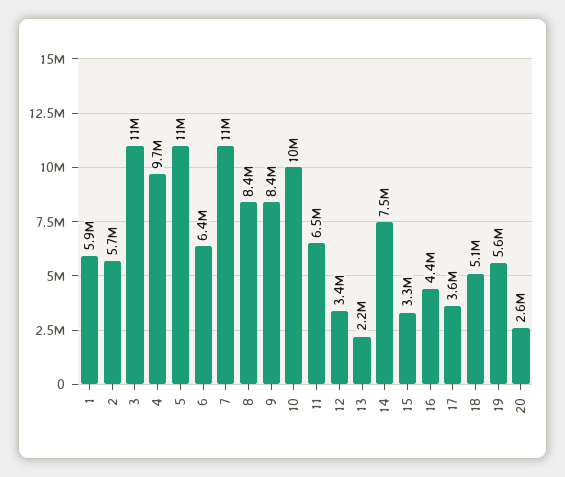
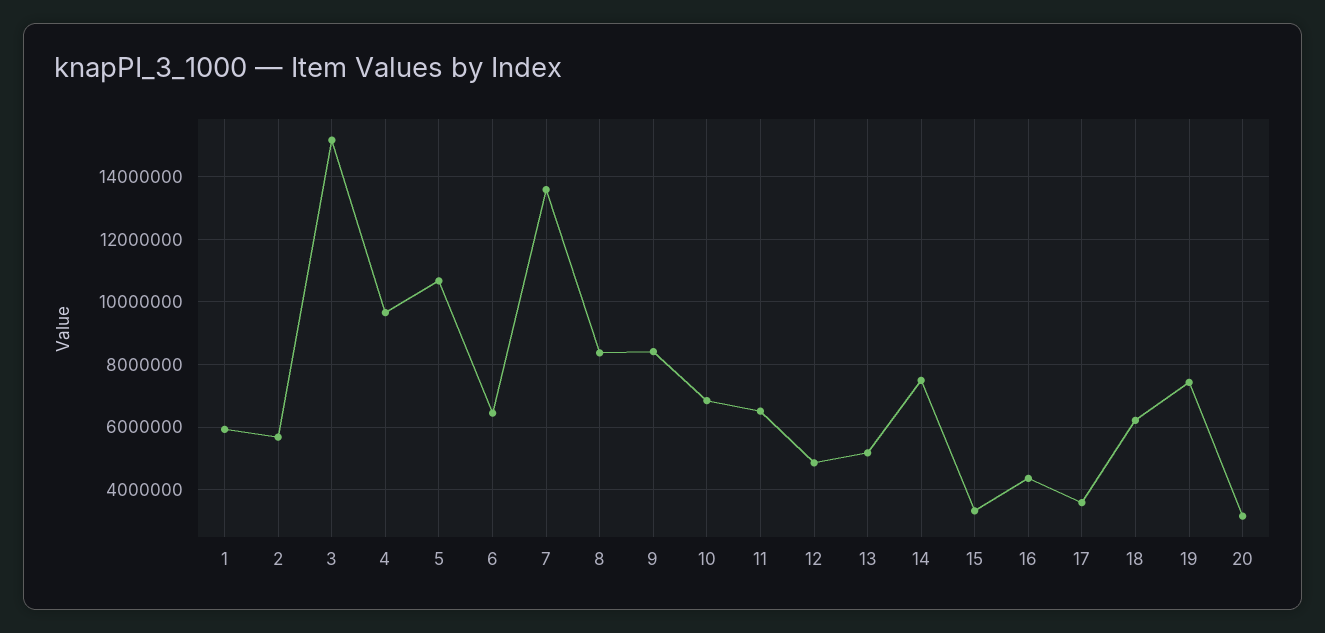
3: 11000000 -> 15200000
7: 11000000 -> 13600000
10: 10000000 -> 6800000
12: 3400000 -> 4800000
13: 2200000 -> 5200000
18: 5100000 -> 6200000
19: 5600000 -> 7400000
20: 2600000 -> 3200000

